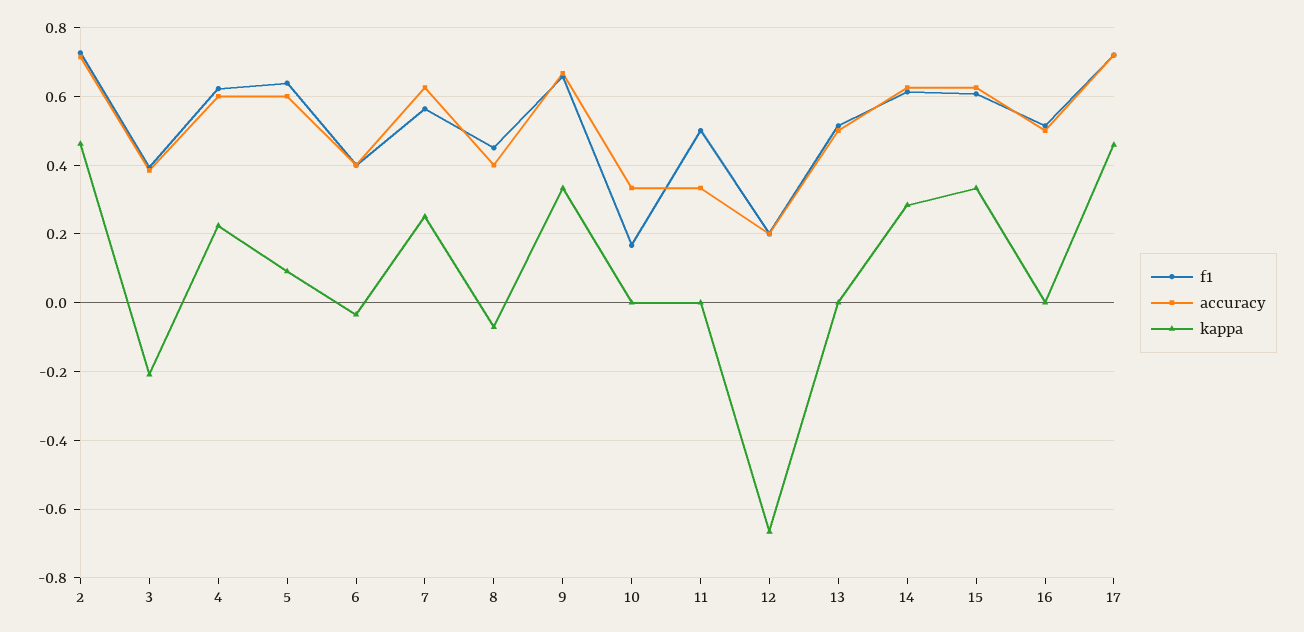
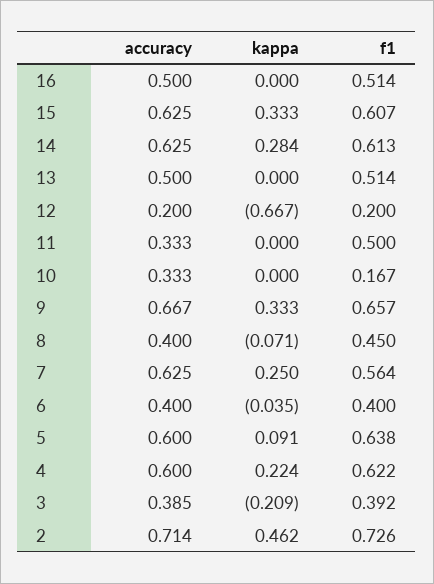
f1, 17: 0.72 -> none
accuracy, 17: 0.72 -> none
kappa, 17: 0.46 -> none

